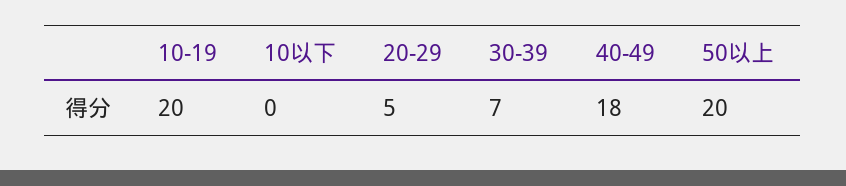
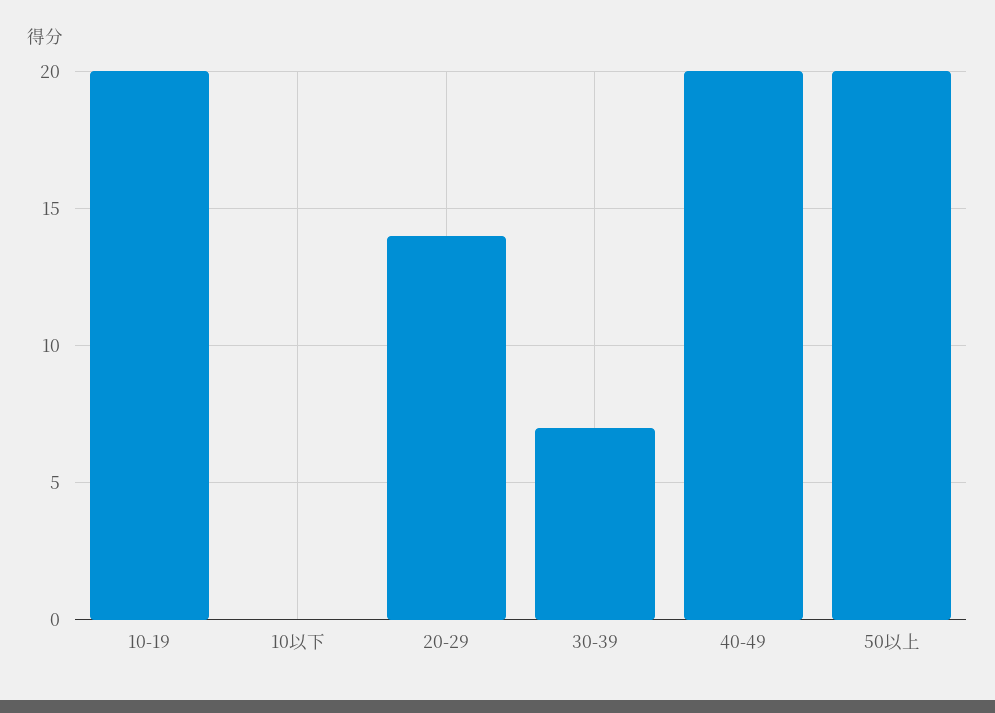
20-29: 5 -> 14
40-49: 18 -> 20

